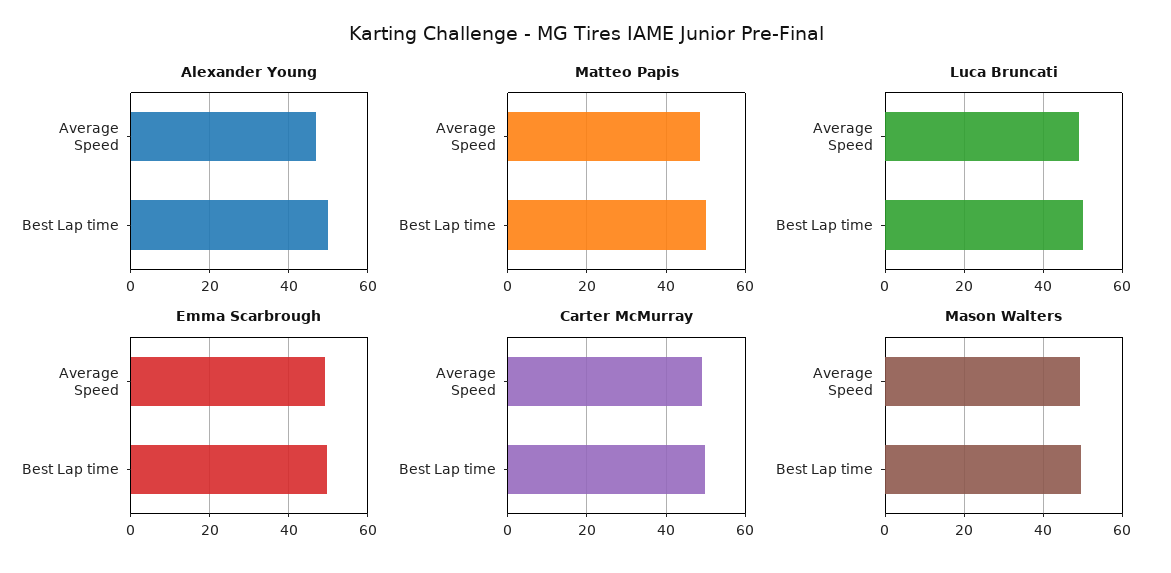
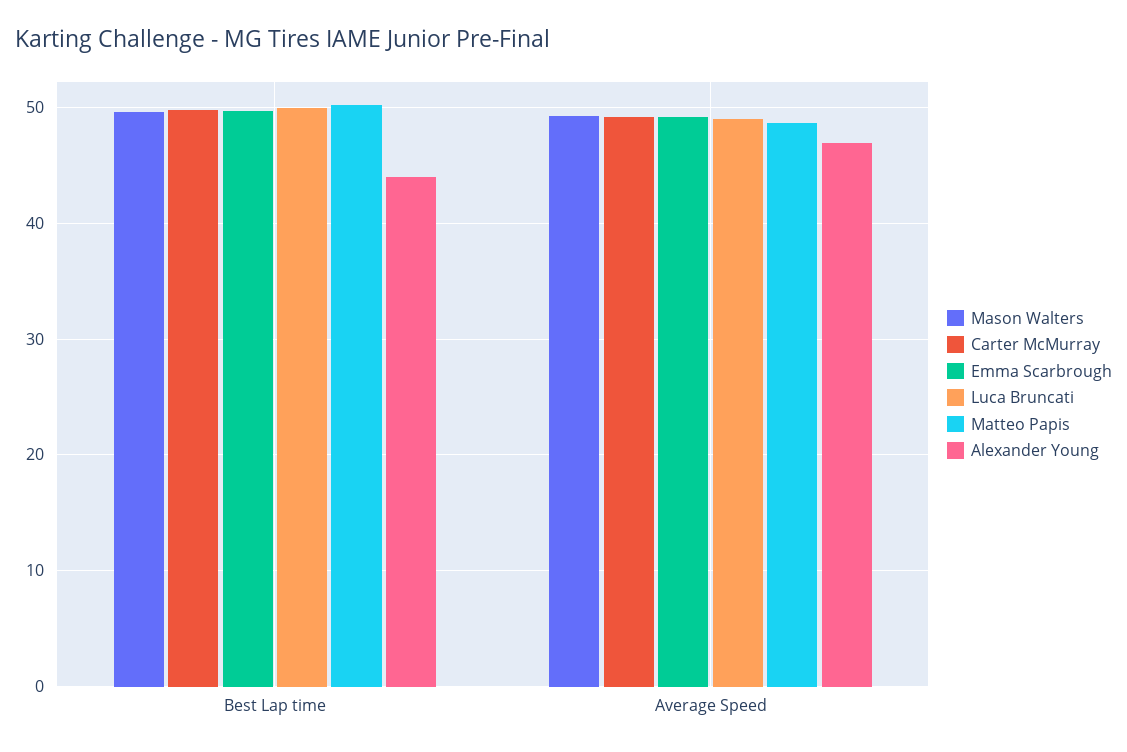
Alexander Young, Best Lap time: 50 -> 44

